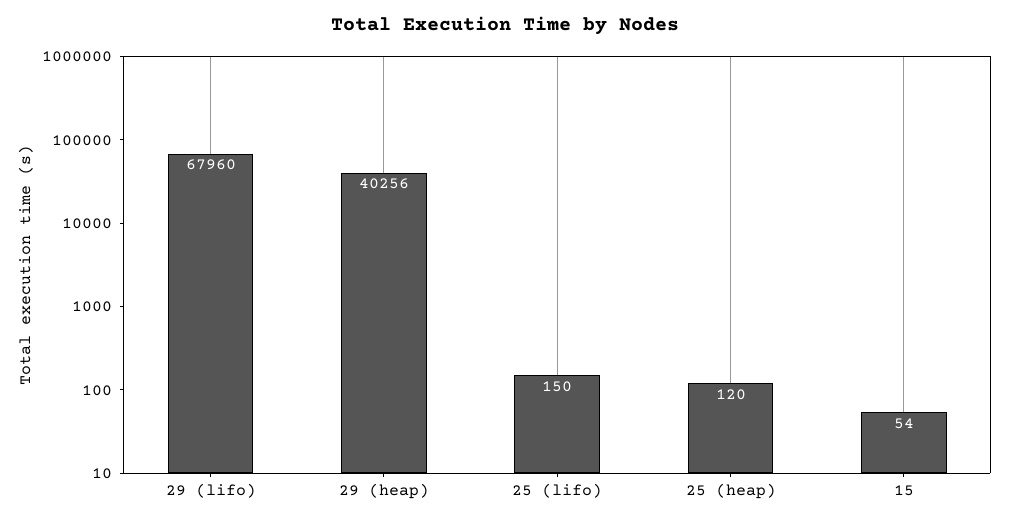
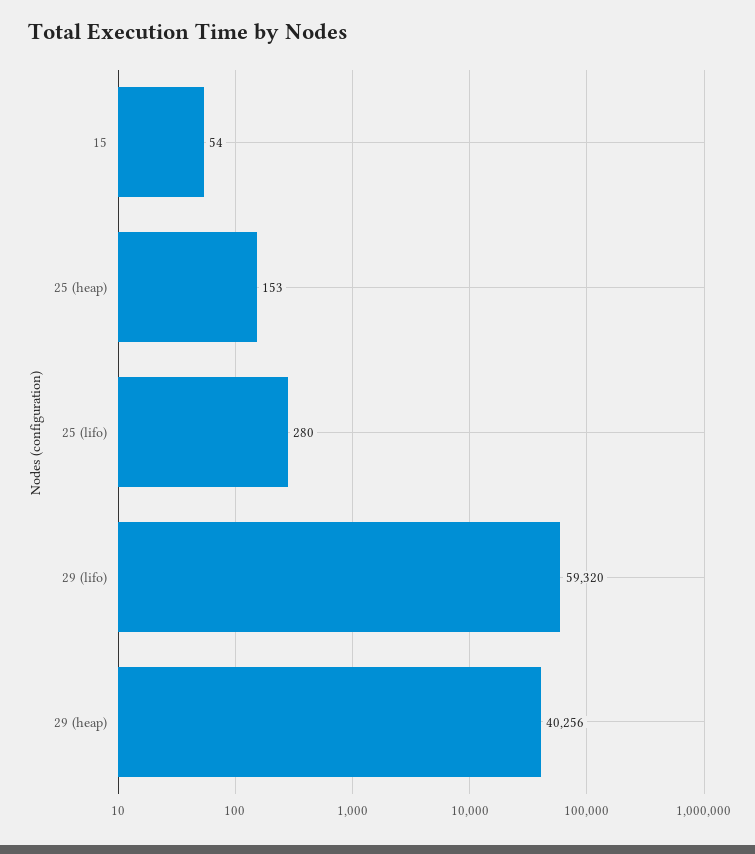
29 (lifo): 67960 -> 59320
25 (lifo): 150 -> 280
25 (heap): 120 -> 153

